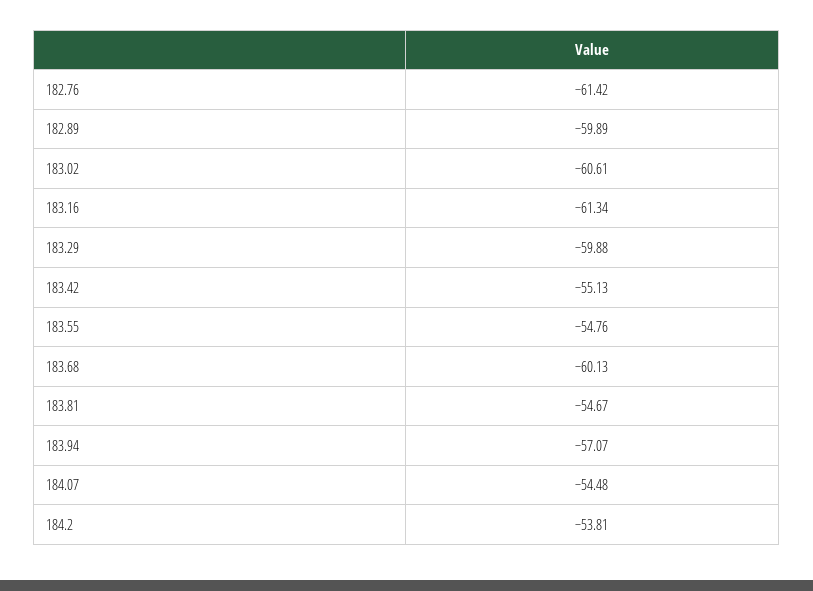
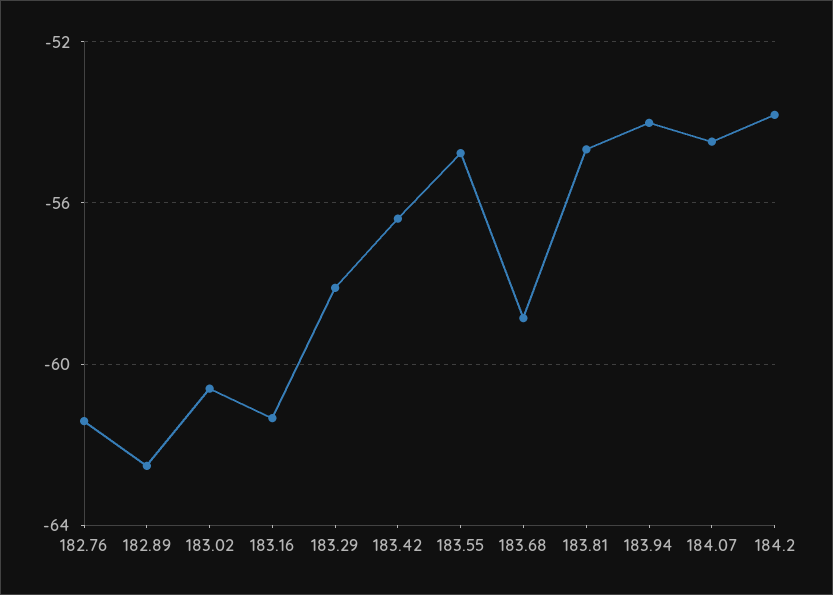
182.89: -59.89 -> -62.5
183.29: -59.88 -> -58
183.42: -55.13 -> -56.5
183.68: -60.13 -> -59
183.94: -57.07 -> -54

